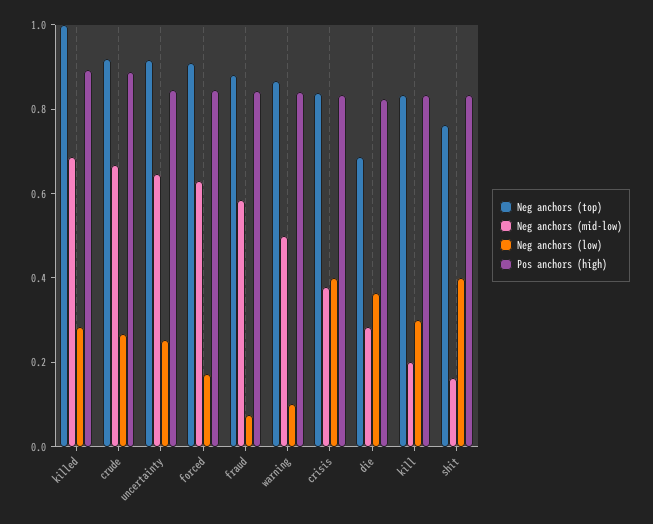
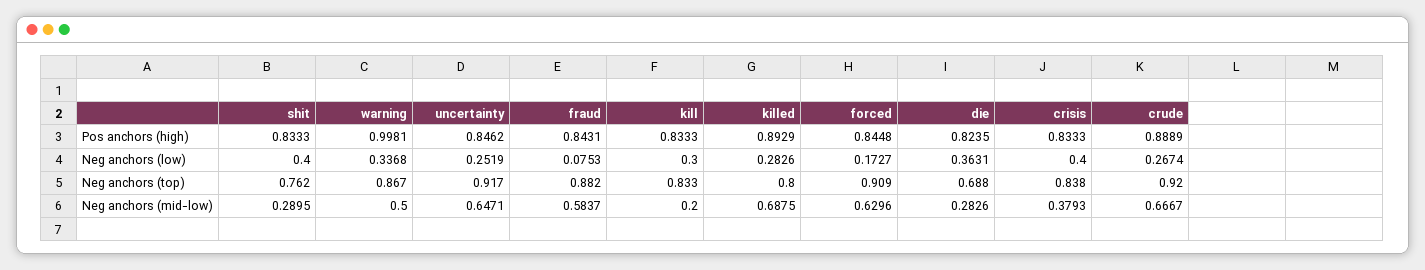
Neg anchors (top), killed: 1 -> 0.8
Neg anchors (low), warning: 0.1 -> 0.3368
Pos anchors (high), warning: 0.85 -> 0.9981
Neg anchors (mid-low), shit: 0.15 -> 0.2895

